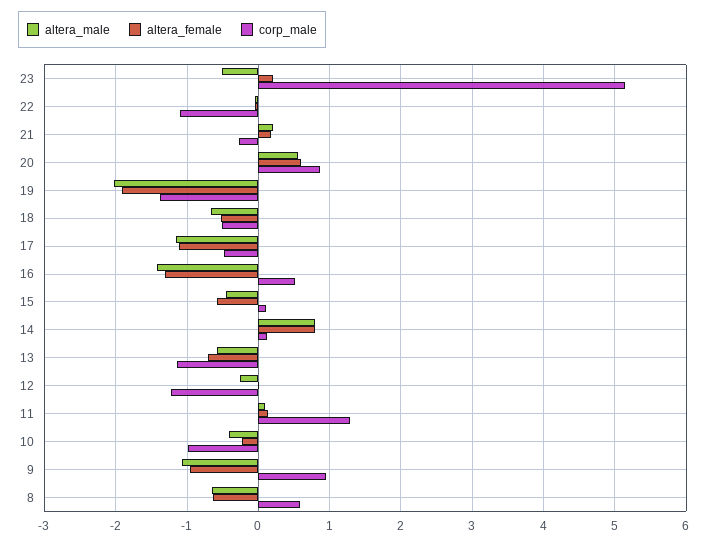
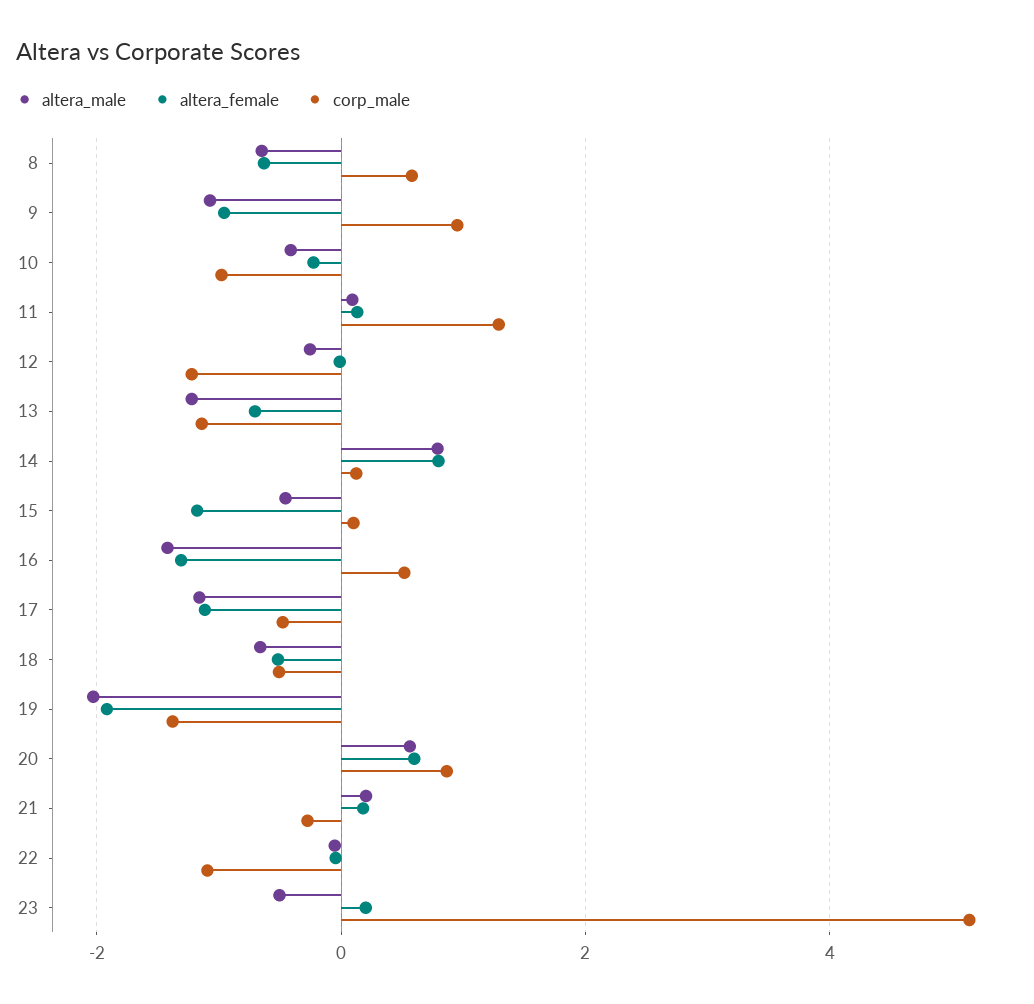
altera_female, 15: -0.6 -> -1.2
altera_male, 13: -0.6 -> -1.2

